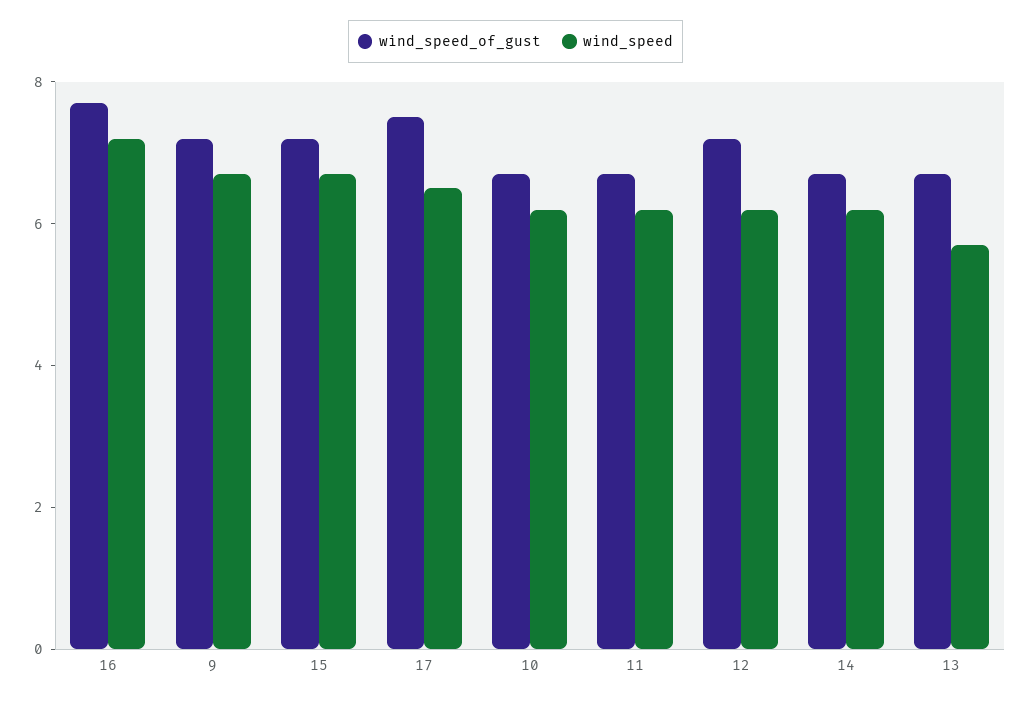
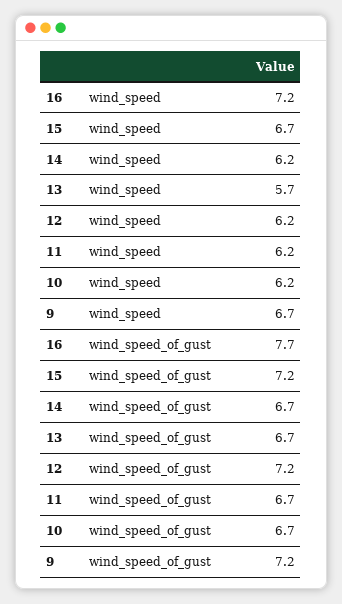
wind_speed_of_gust, 17: 7.5 -> none
wind_speed, 17: 6.5 -> none

